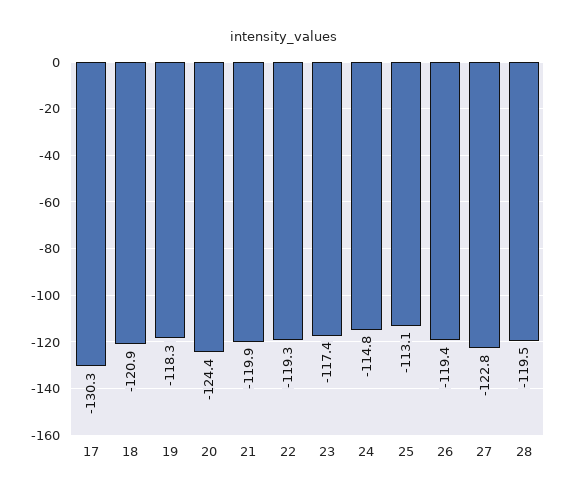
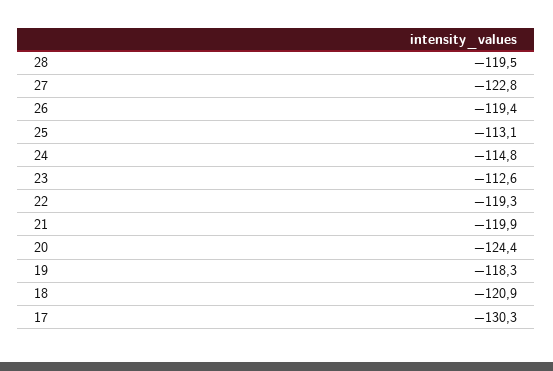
23: -117.4 -> -112.6

